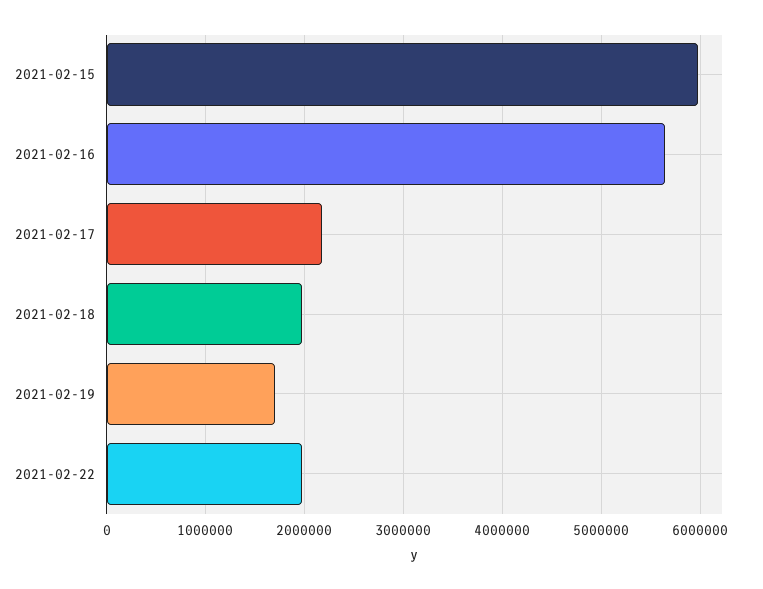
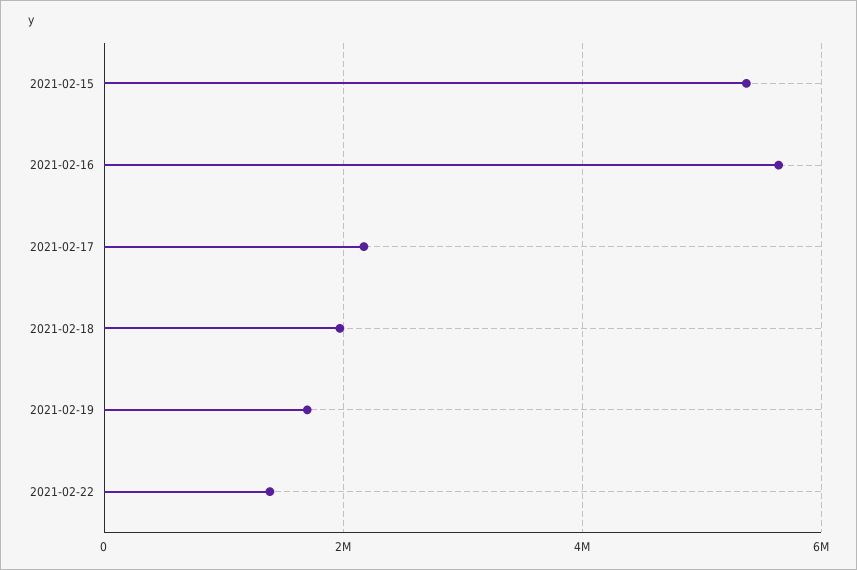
2021-02-15: 6000000 -> 5400000
2021-02-22: 2000000 -> 1400000

